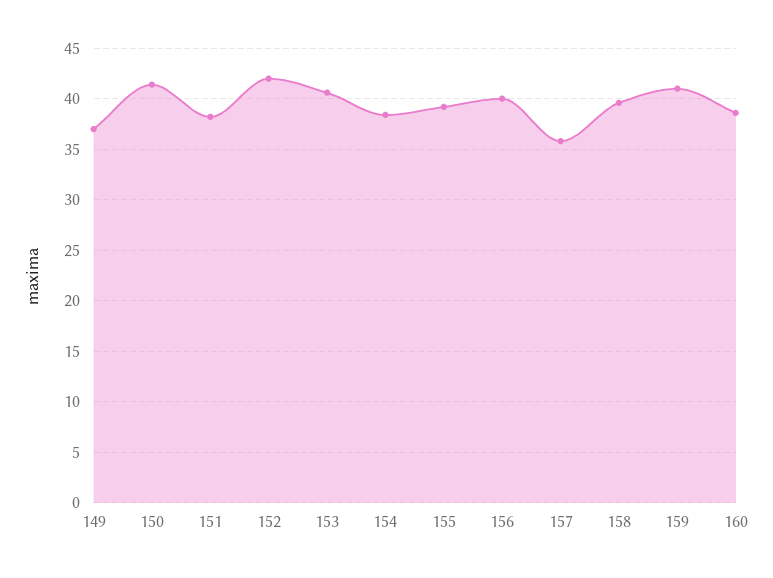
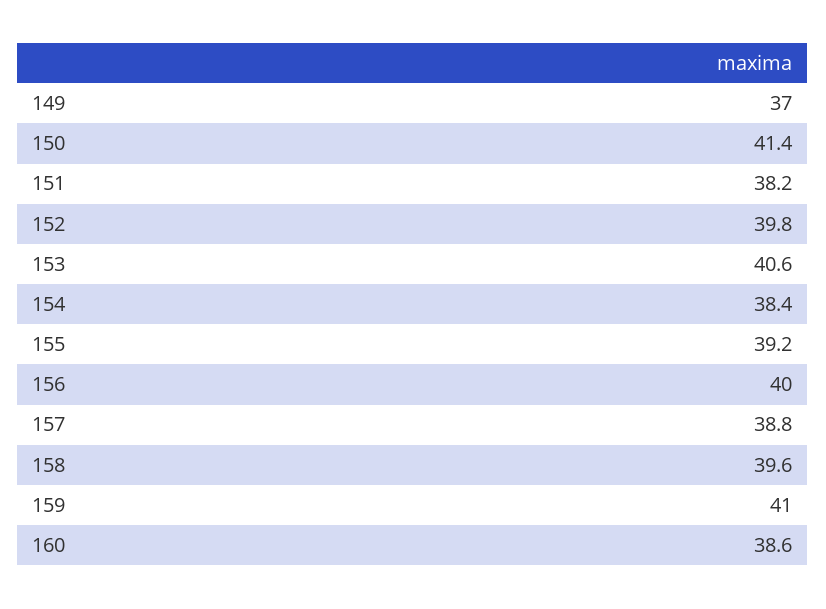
152: 42 -> 39.8
157: 36 -> 38.8

